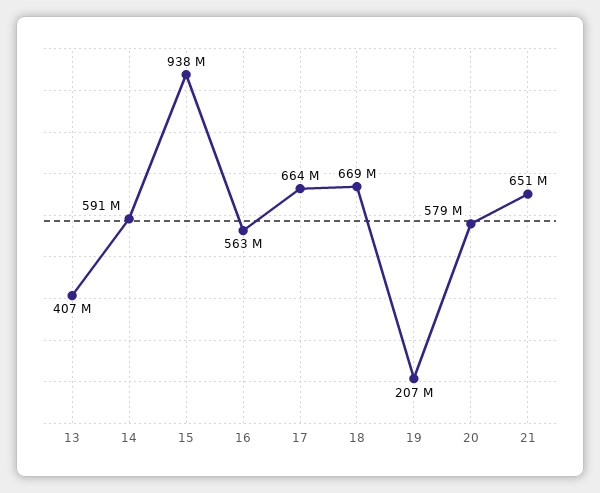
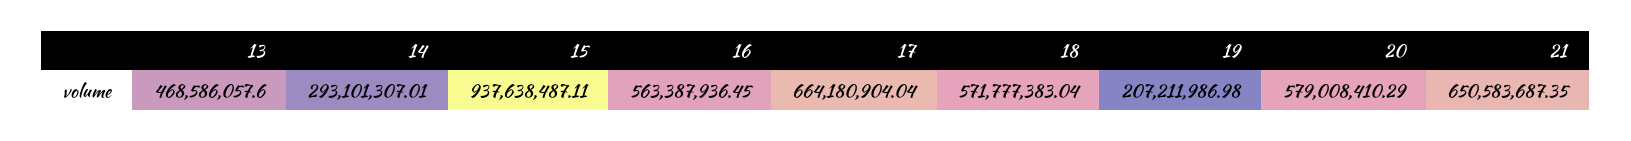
13: 407000000 -> 468586057.6
14: 591000000 -> 293101307.01
18: 669000000 -> 571777383.04

